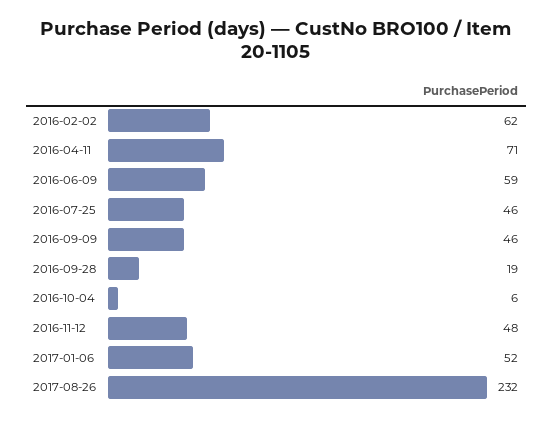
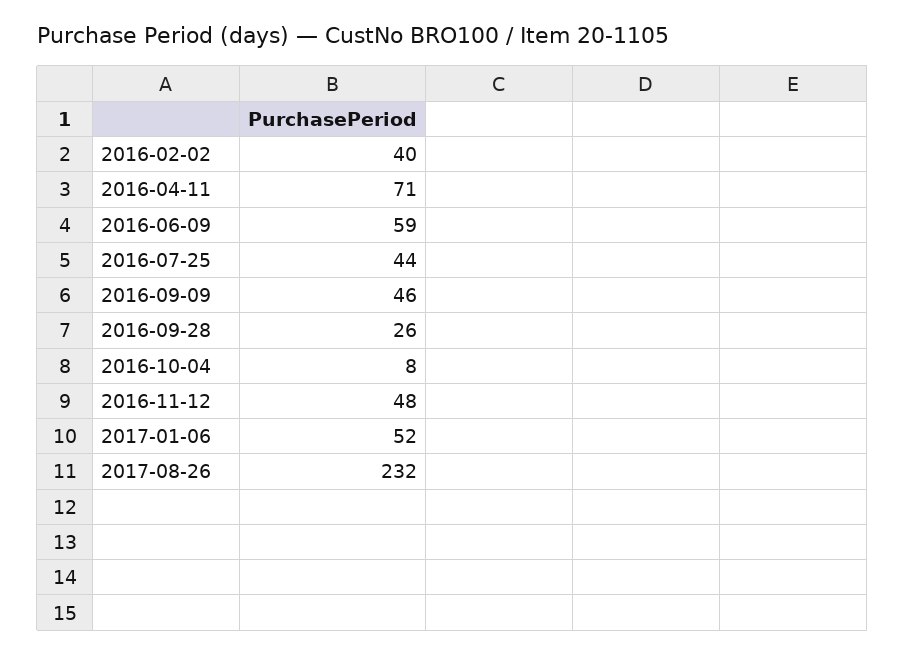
2016-02-02: 62 -> 40
2016-07-25: 46 -> 44
2016-09-28: 19 -> 26
2016-10-04: 6 -> 8

